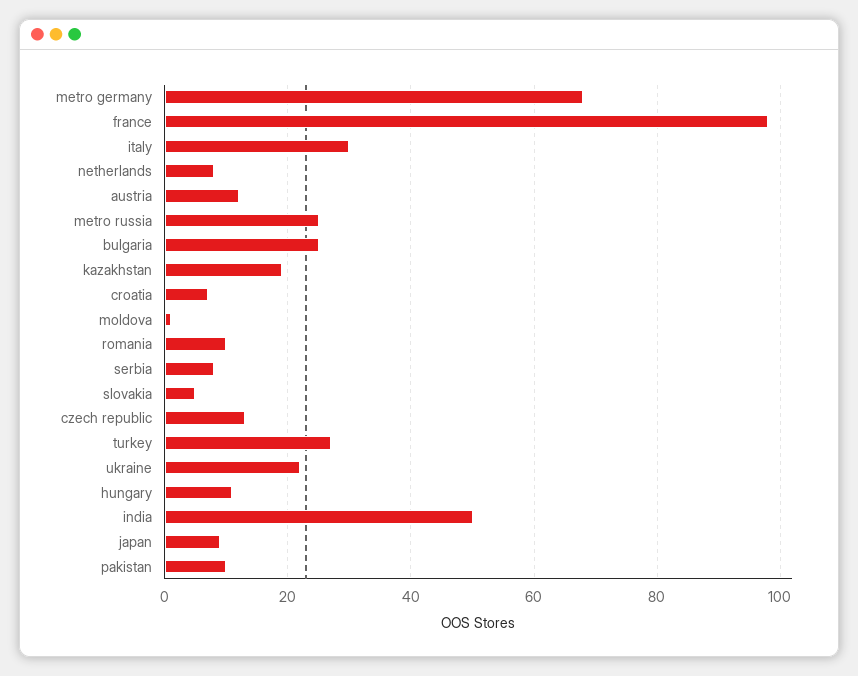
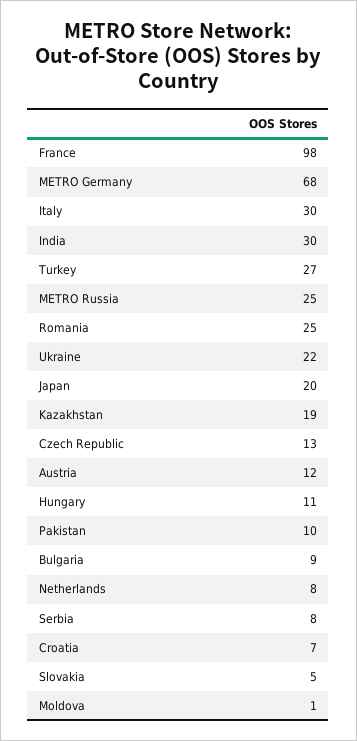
bulgaria: 25 -> 9
romania: 10 -> 25
india: 50 -> 30
japan: 10 -> 20

